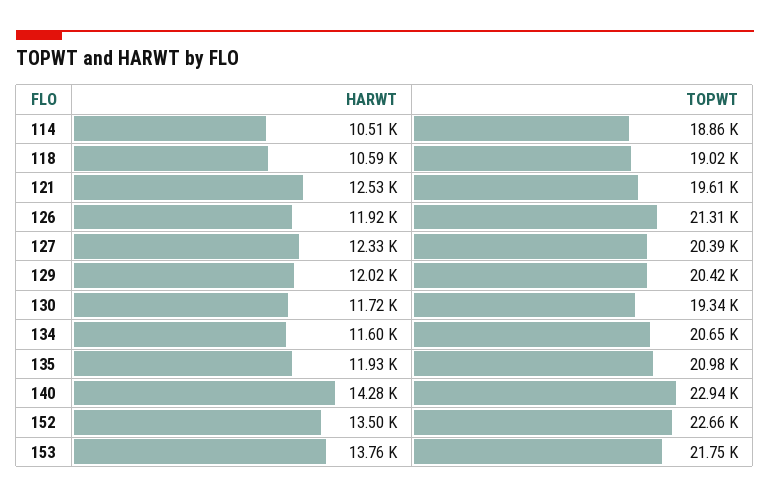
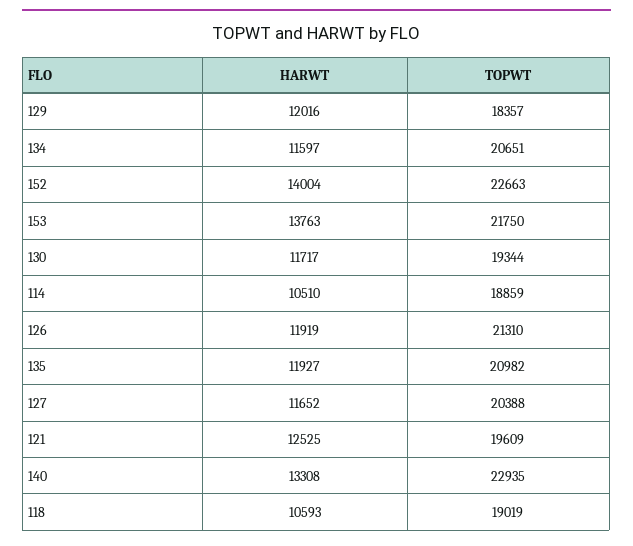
HARWT, 127: 12330 -> 11652
TOPWT, 129: 20420 -> 18357
HARWT, 140: 14280 -> 13308
HARWT, 152: 13500 -> 14004

